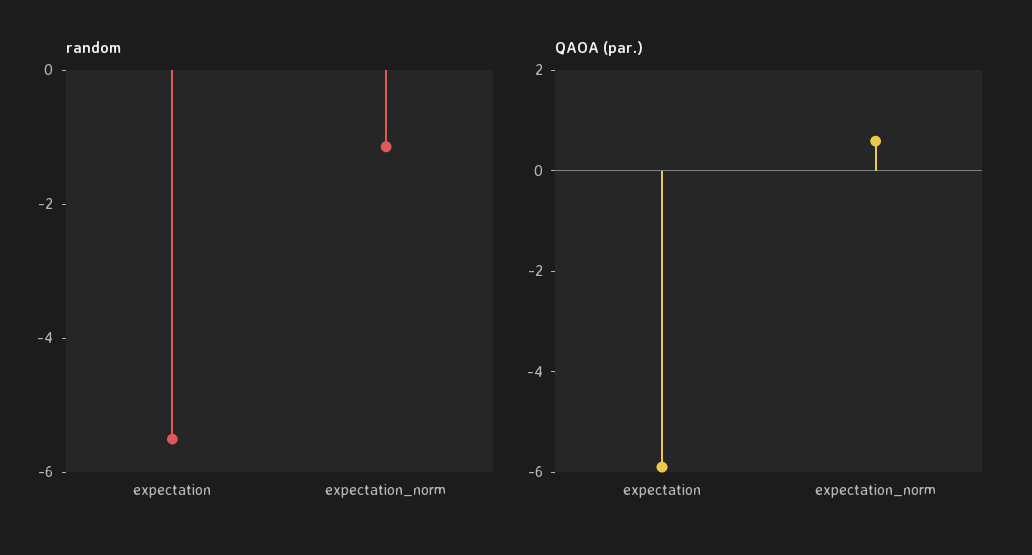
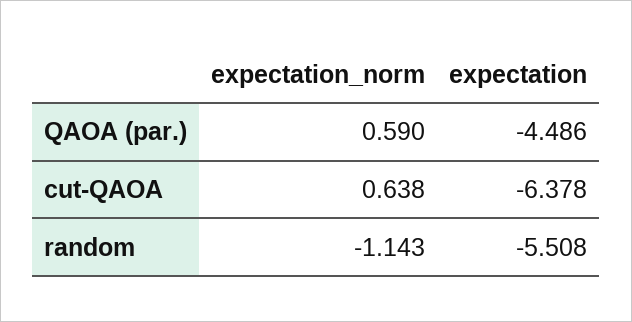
QAOA (par.), expectation: -6 -> -4.486
cut-QAOA, expectation_norm: none -> 0.638
cut-QAOA, expectation: none -> -6.378

